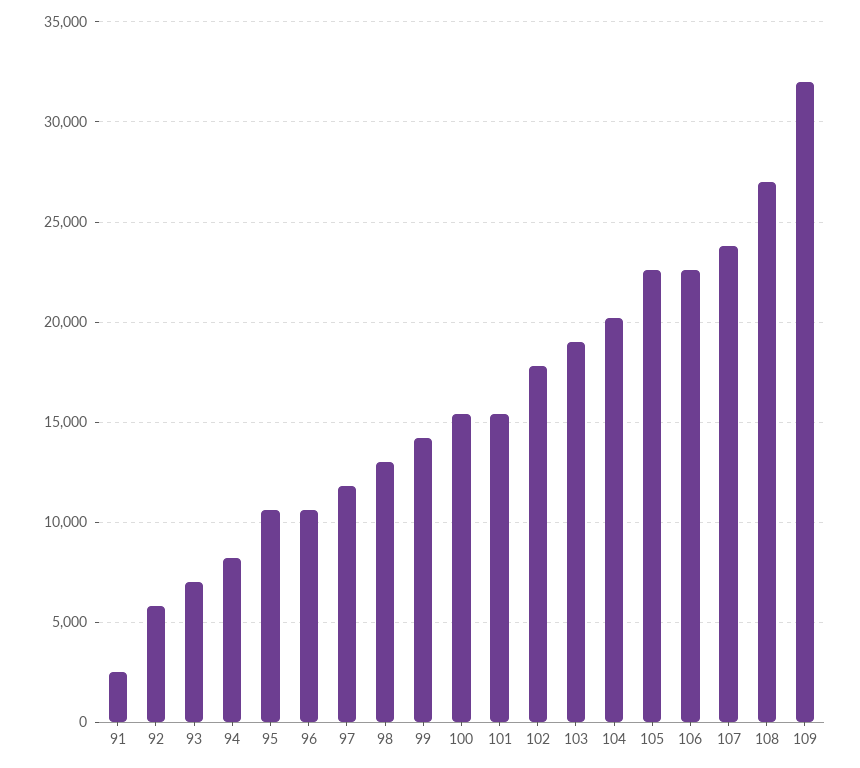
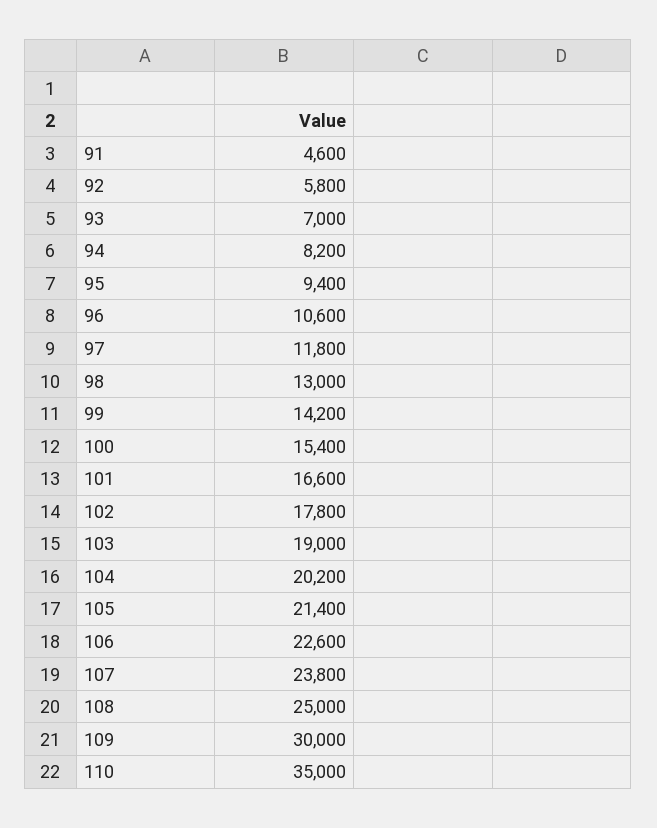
91: 2500 -> 4600
95: 10500 -> 9400
101: 15500 -> 16600
105: 22500 -> 21400
108: 27000 -> 25000
109: 32000 -> 30000
110: none -> 35000

